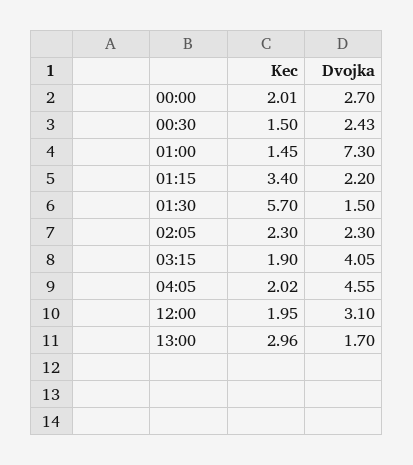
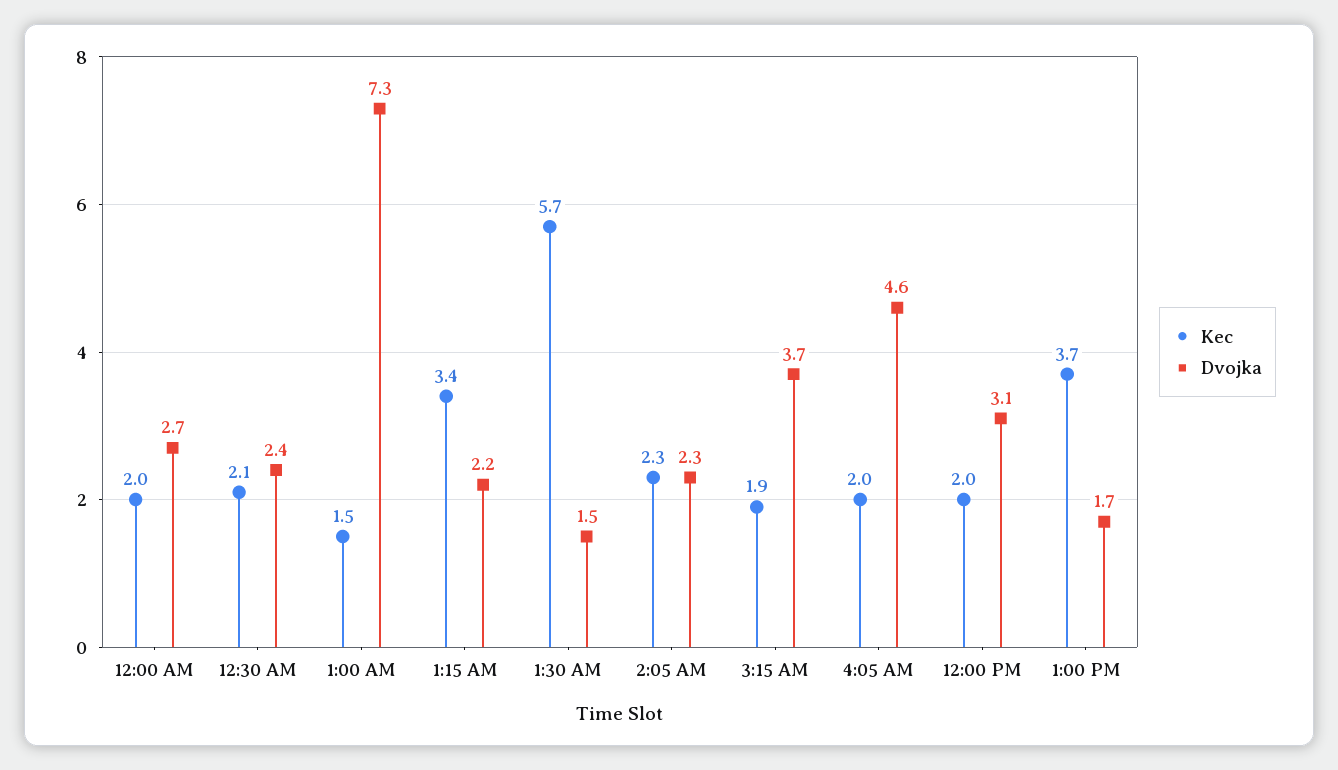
Kec, 00:30: 1.5 -> 2.1
Dvojka, 03:15: 4.05 -> 3.7
Kec, 13:00: 2.96 -> 3.7

